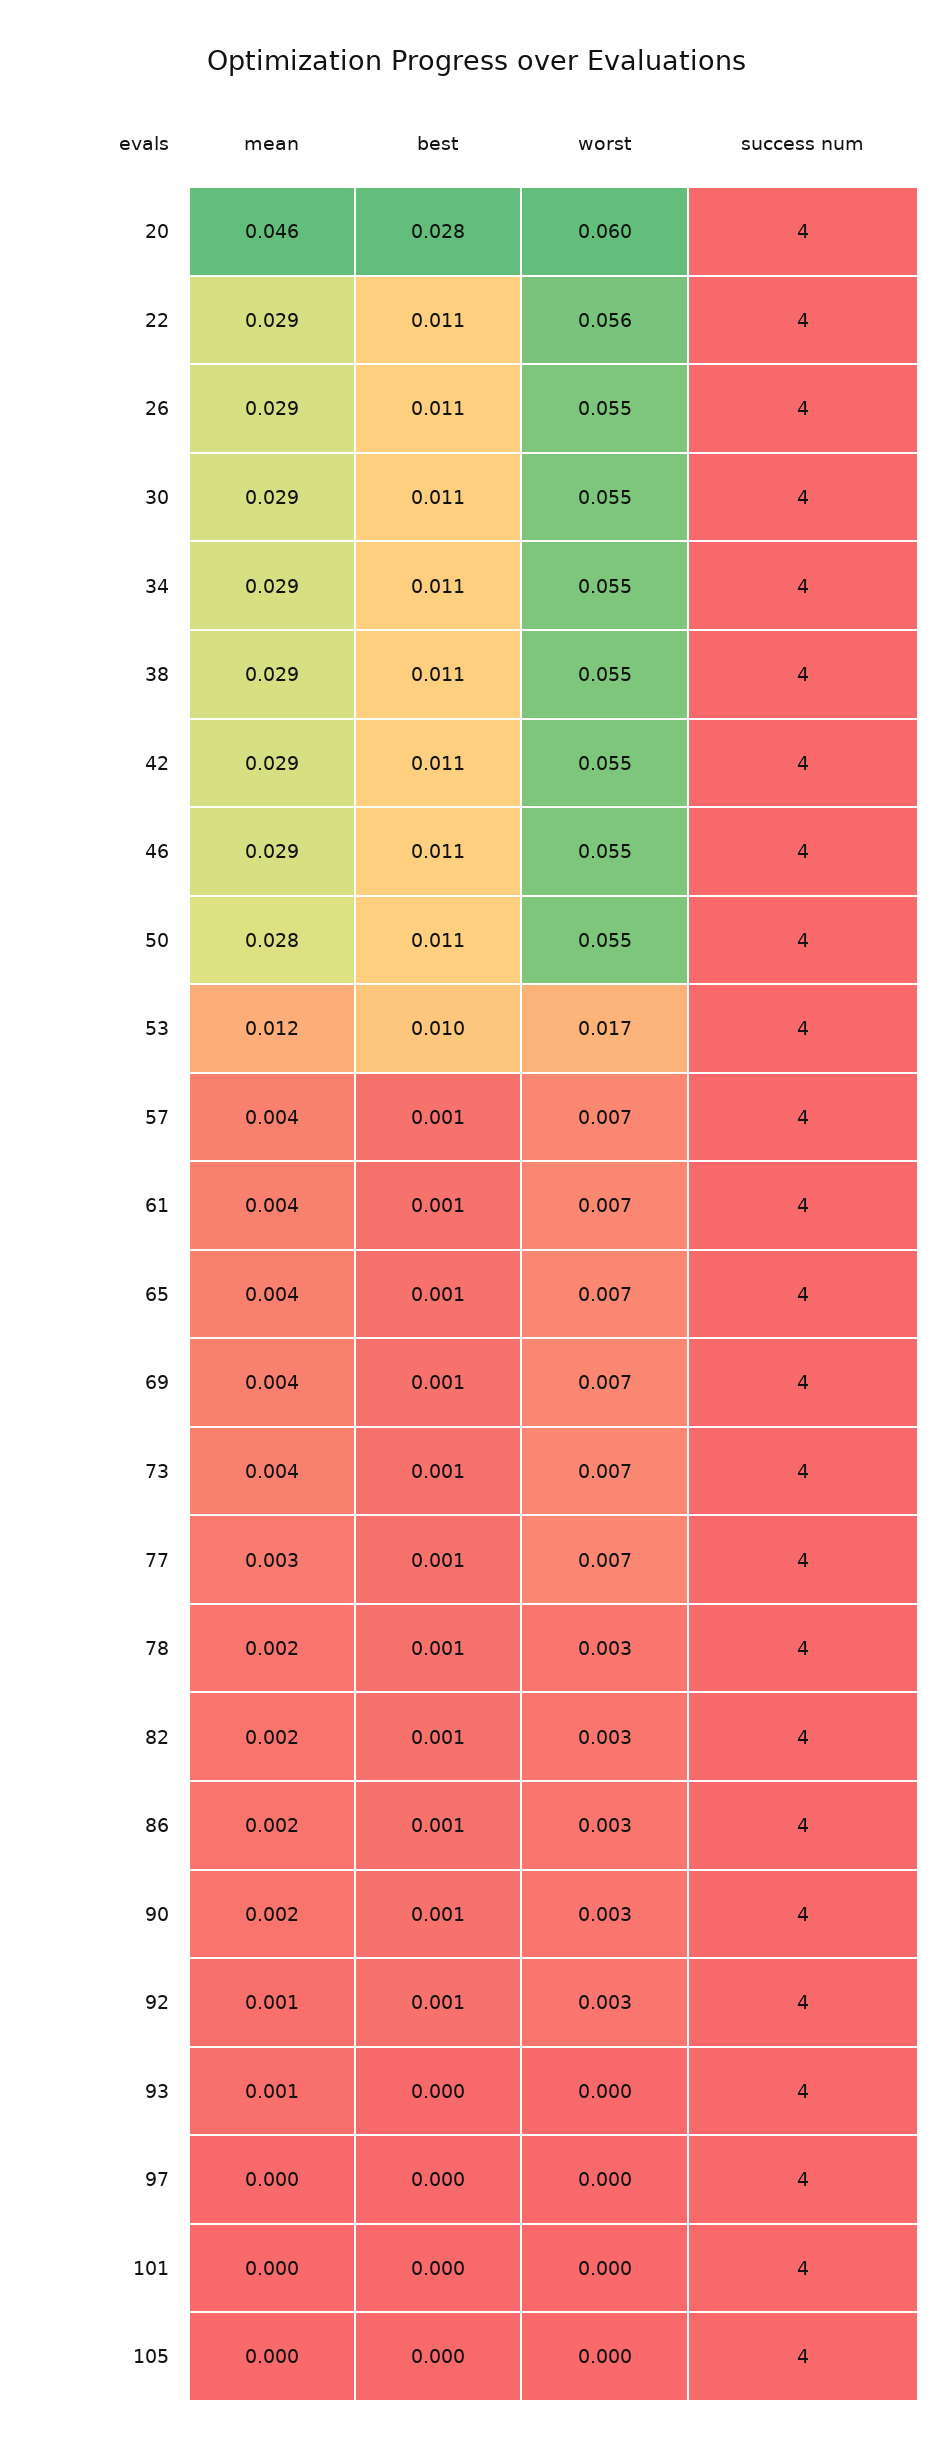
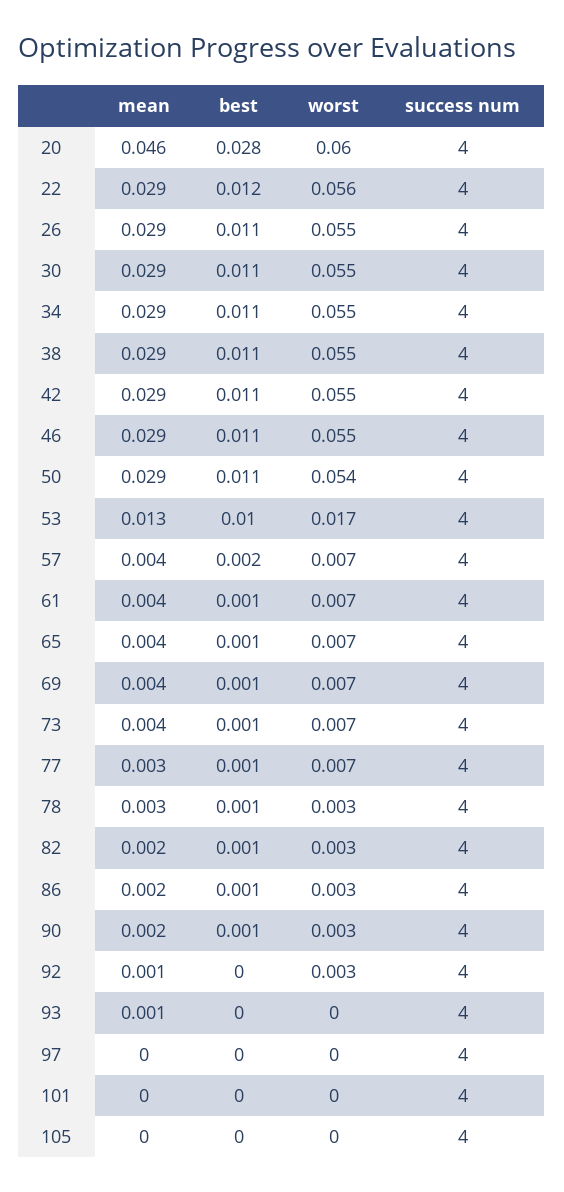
best, 22: 0.011 -> 0.012
mean, 50: 0.028 -> 0.029
worst, 50: 0.055 -> 0.054
mean, 53: 0.012 -> 0.013
best, 57: 0.001 -> 0.002
mean, 78: 0.002 -> 0.003
best, 92: 0.001 -> 0

